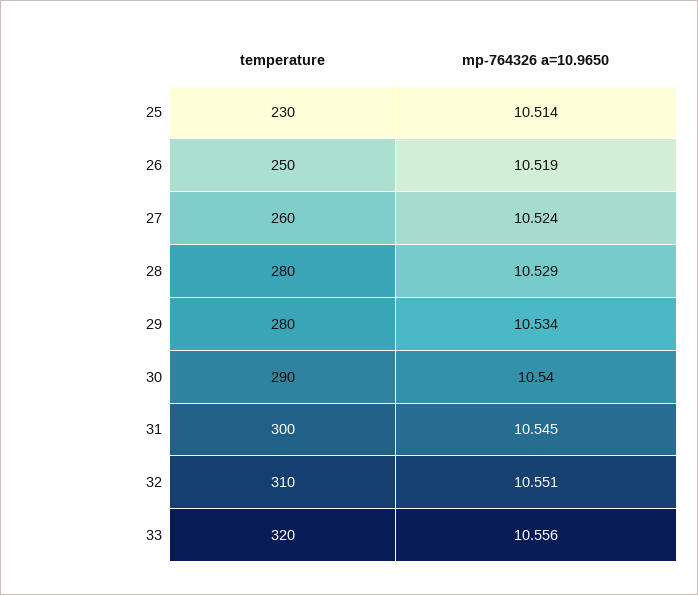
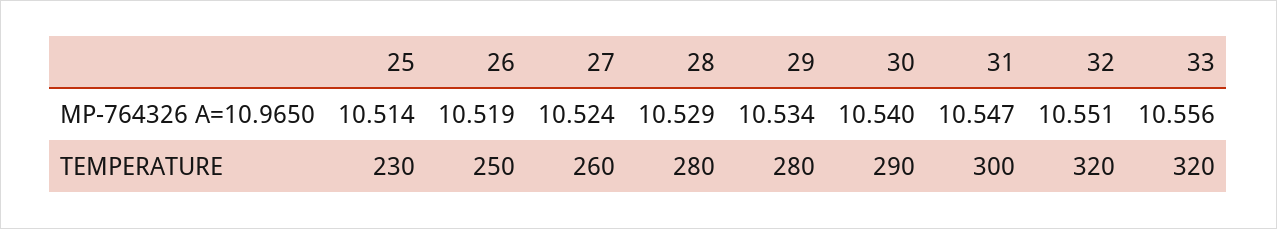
mp-764326 a=10.9650, 31: 10.545 -> 10.547
temperature, 32: 310 -> 320

